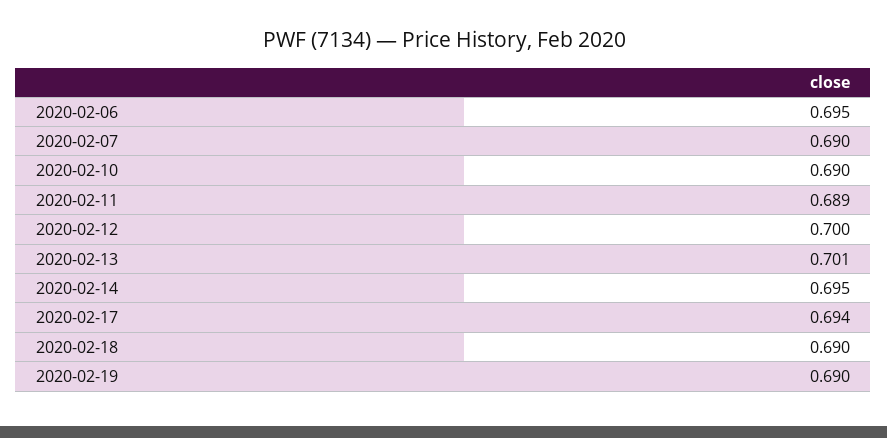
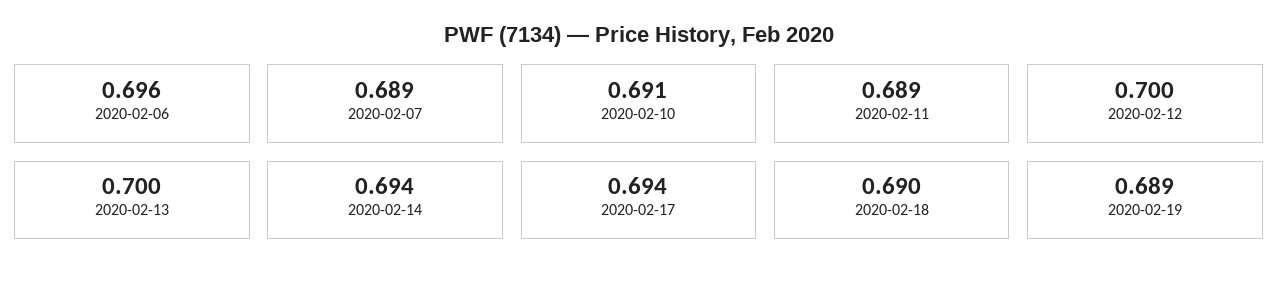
2020-02-06: 0.695 -> 0.696
2020-02-07: 0.69 -> 0.689
2020-02-10: 0.69 -> 0.691
2020-02-13: 0.701 -> 0.7
2020-02-14: 0.695 -> 0.694
2020-02-19: 0.69 -> 0.689

